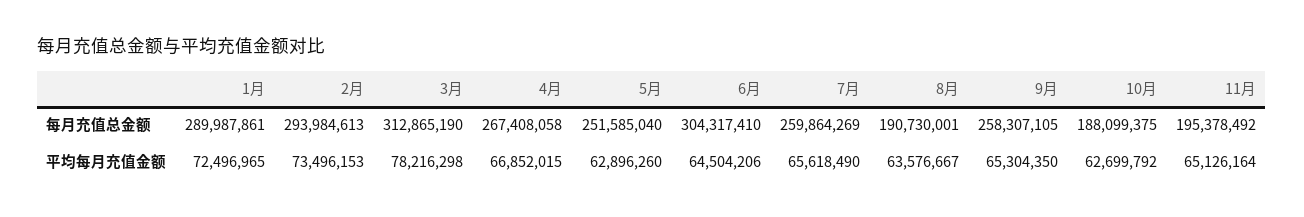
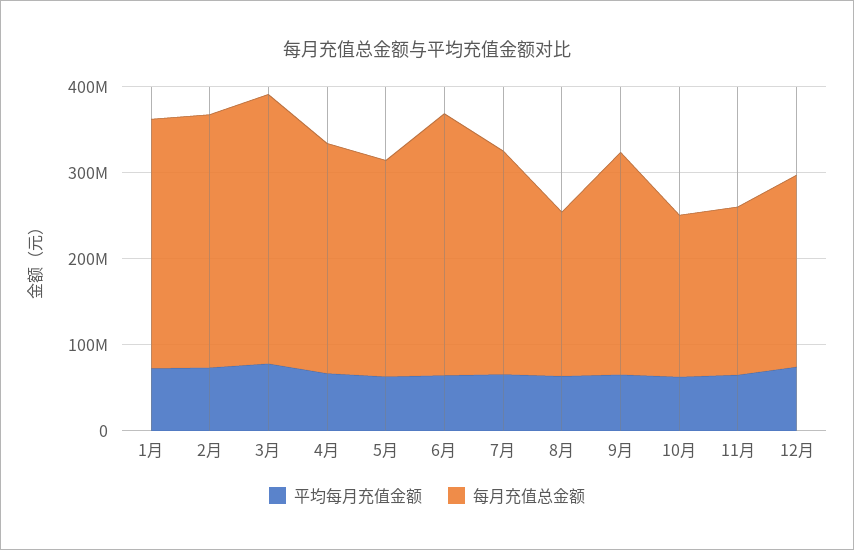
平均每月充值金额, 12月: none -> 80000000
每月充值总金额, 12月: none -> 220000000

